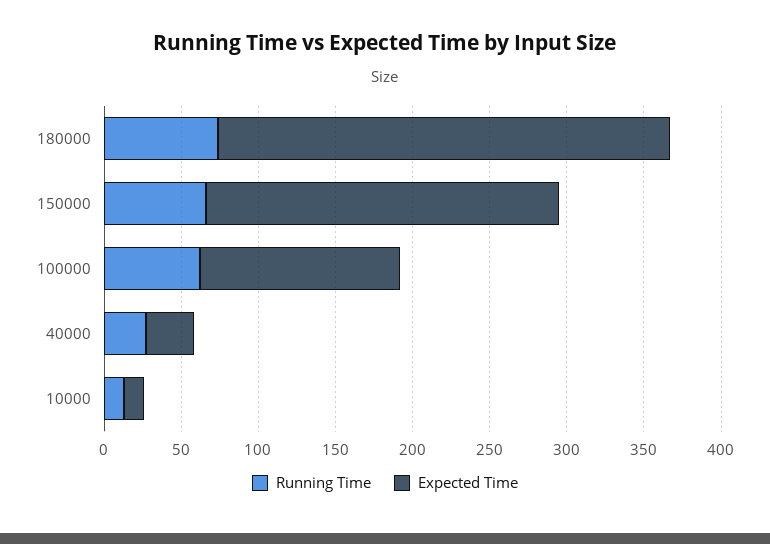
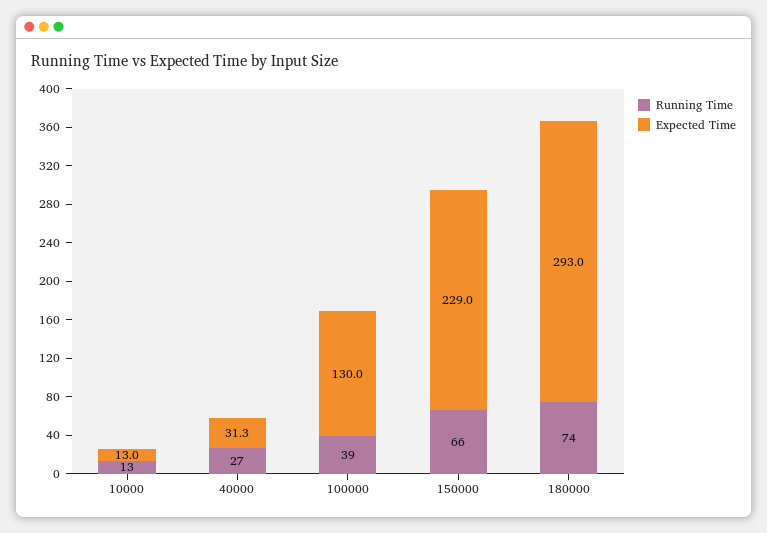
Running Time, 100000: 60 -> 39

